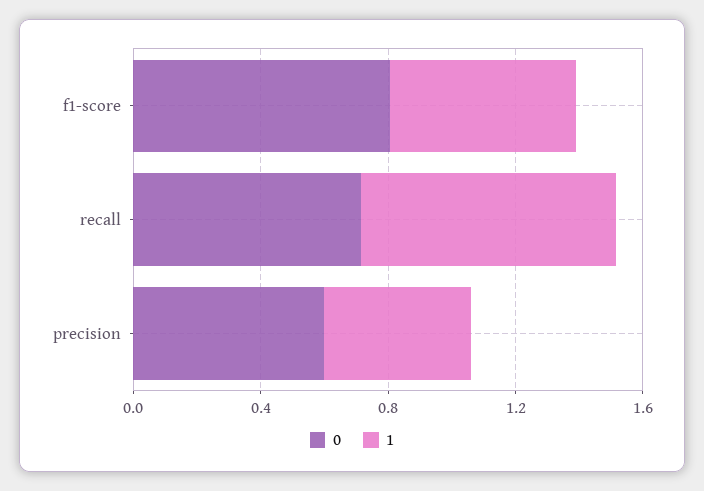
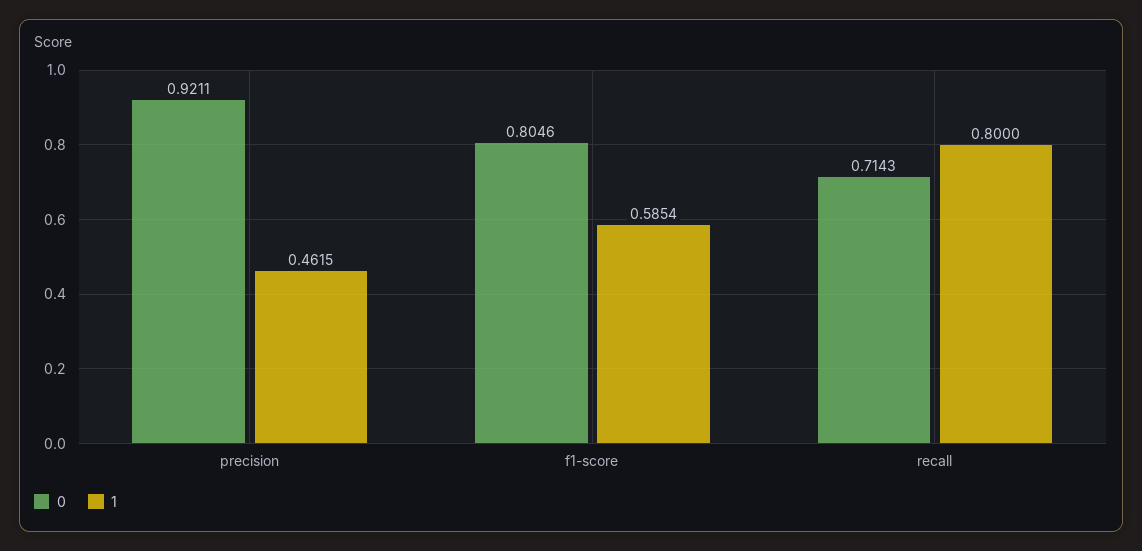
0, precision: 0.6 -> 0.9211

